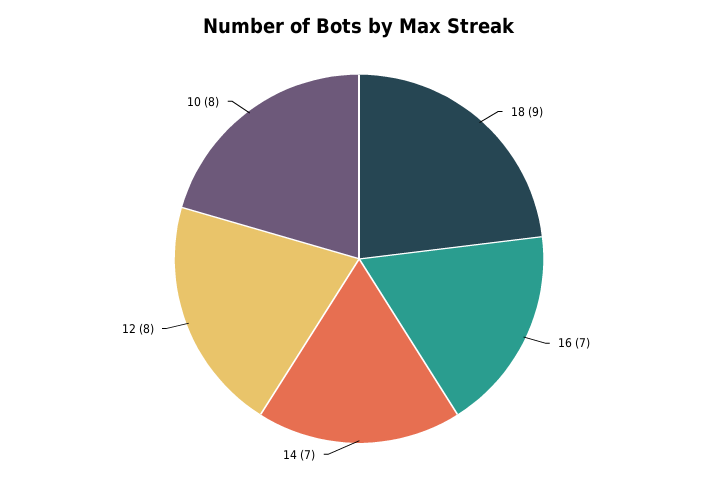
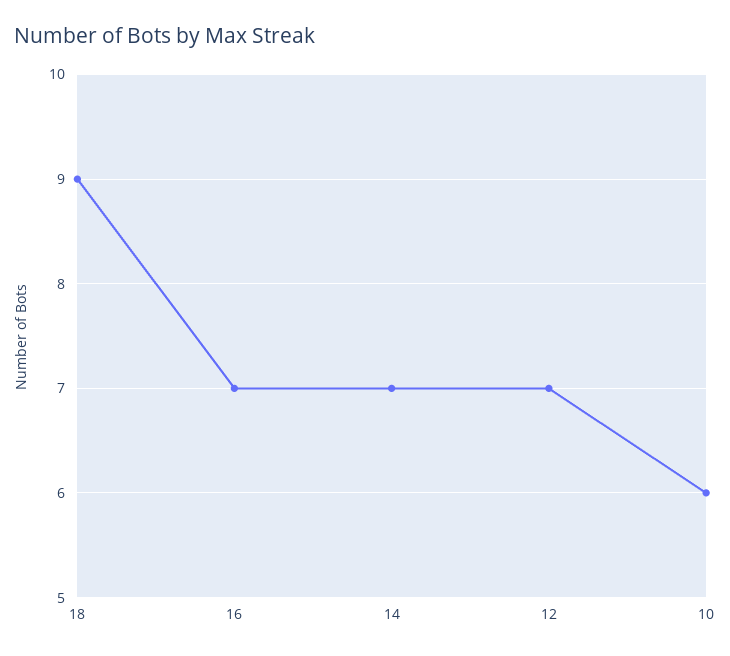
12: 8 -> 7
10: 8 -> 6

